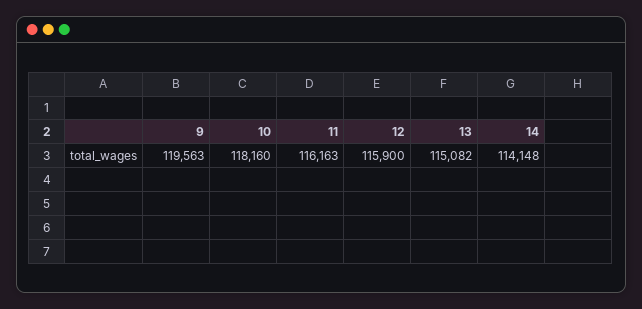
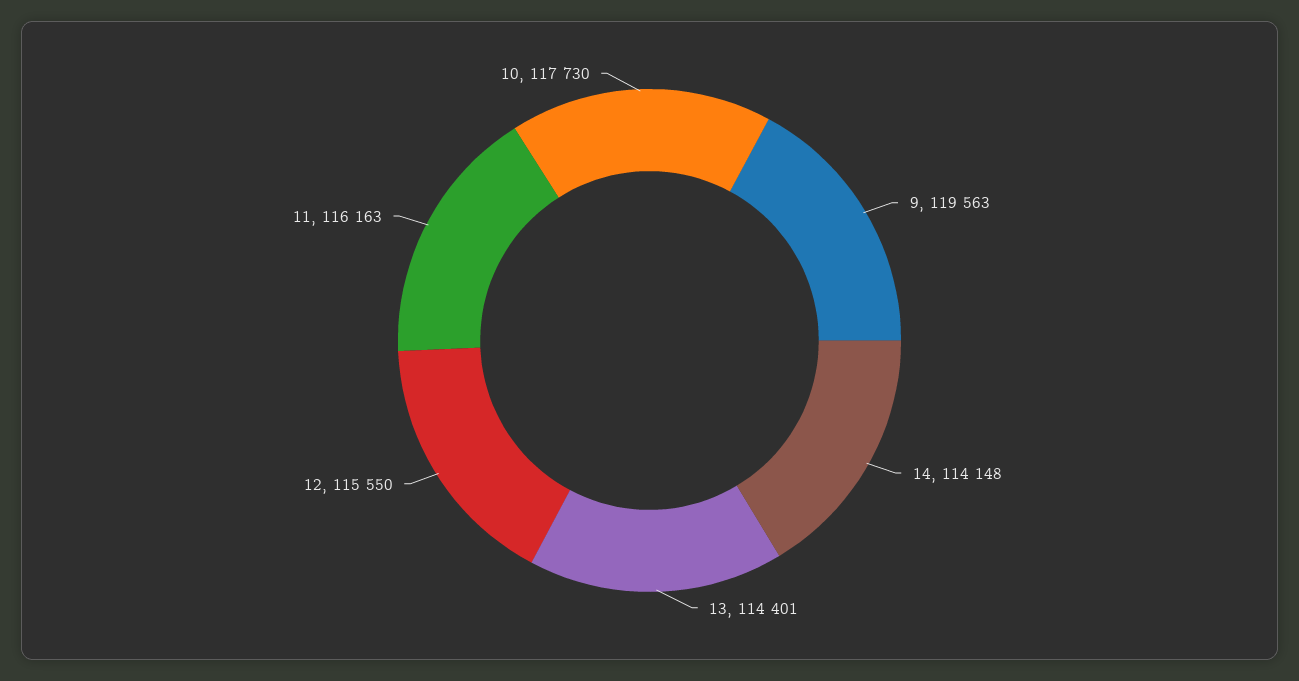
10: 118160 -> 117730
12: 115900 -> 115550
13: 115082 -> 114401

